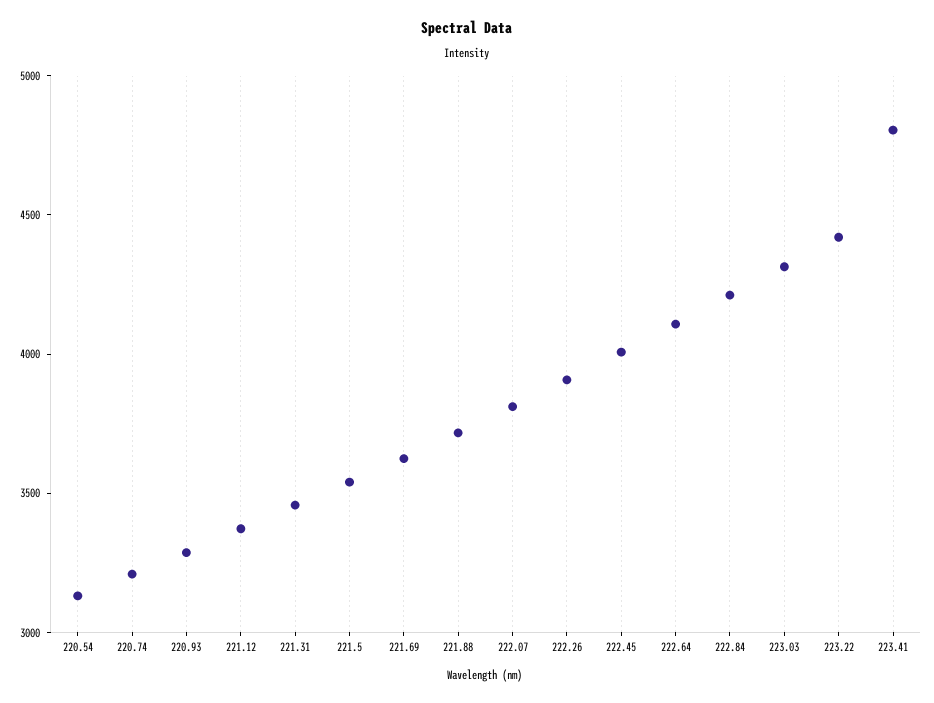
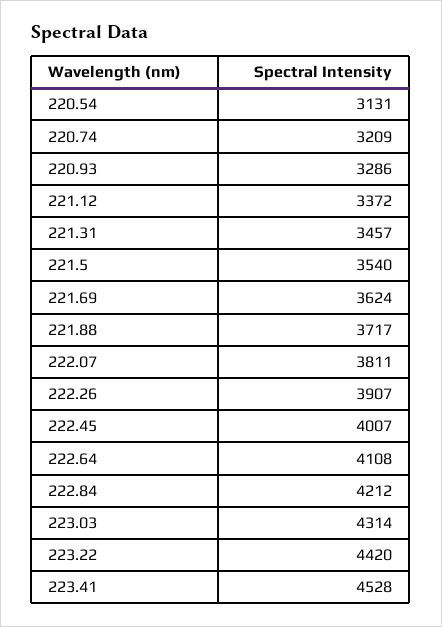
223.41: 4800 -> 4528

